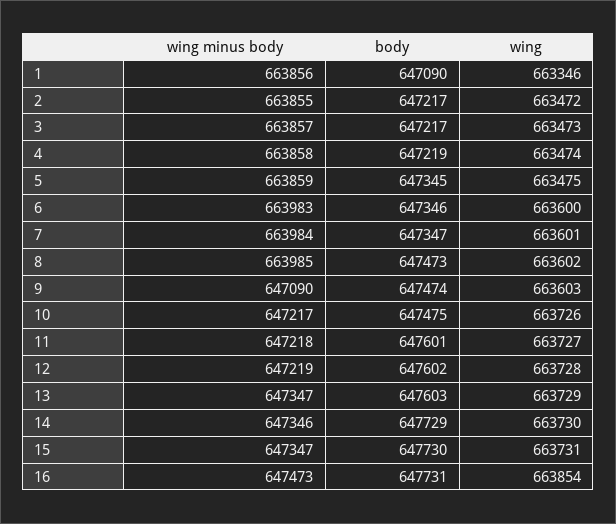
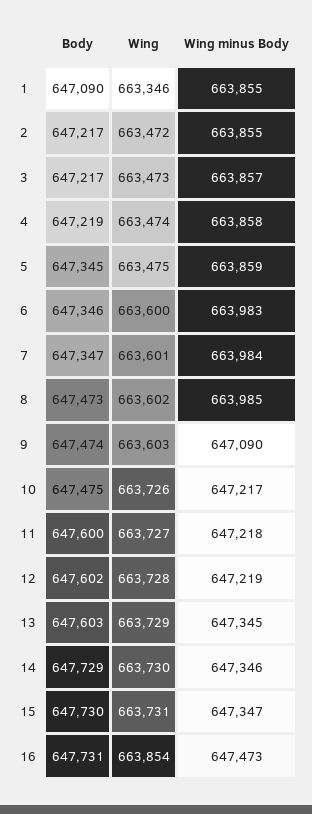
wing minus body, 1: 663856 -> 663855
body, 11: 647601 -> 647600
wing minus body, 13: 647347 -> 647345

